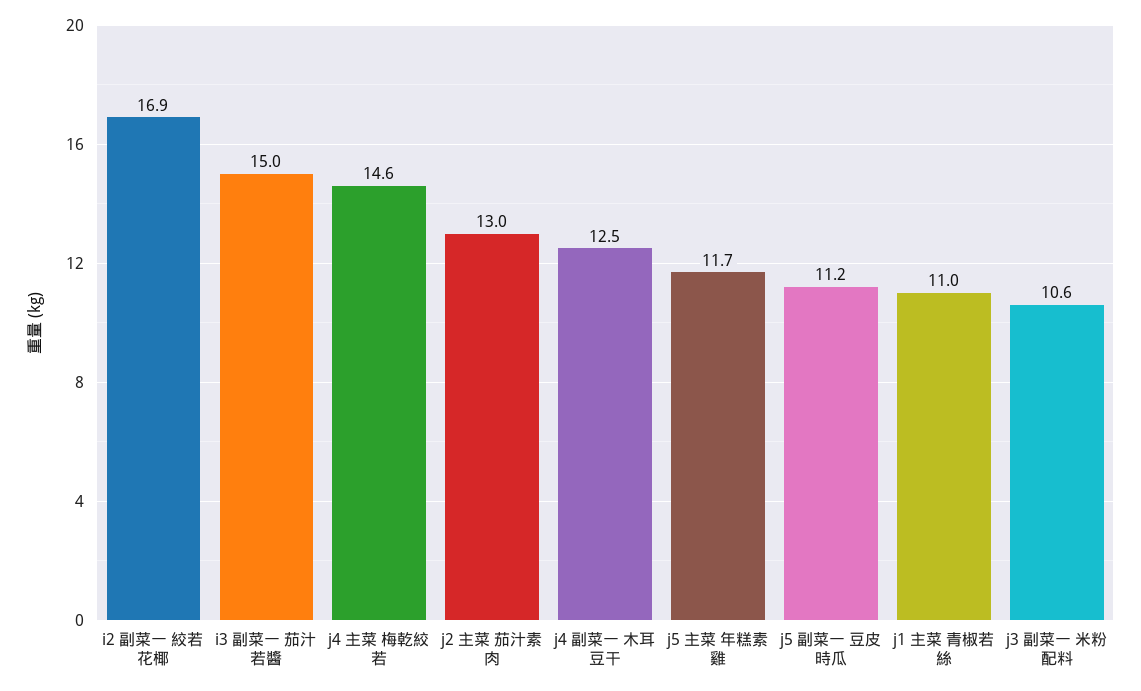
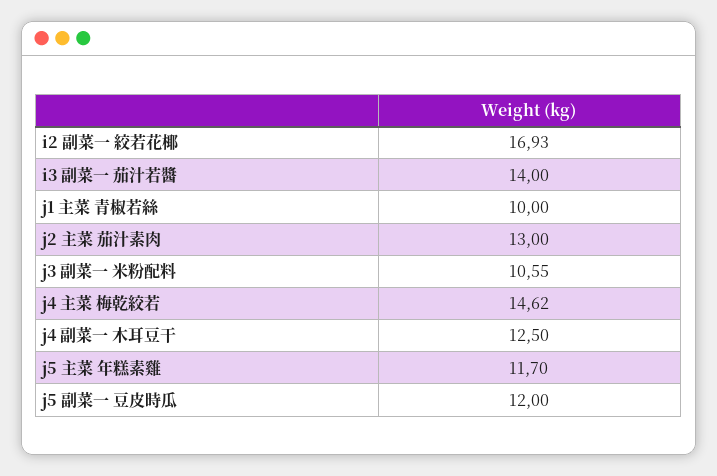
i3 副菜一 茄汁若醬: 15 -> 14
j5 副菜一 豆皮時瓜: 11.2 -> 12
j1 主菜 青椒若絲: 11 -> 10

